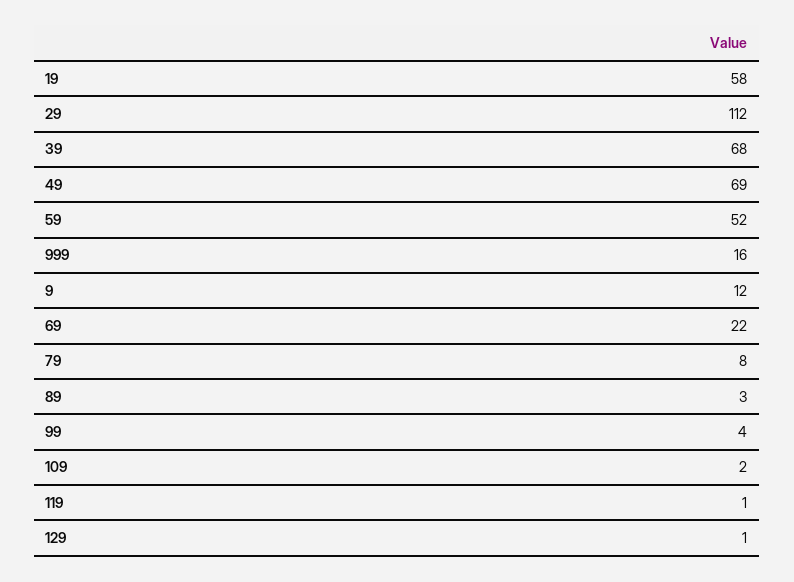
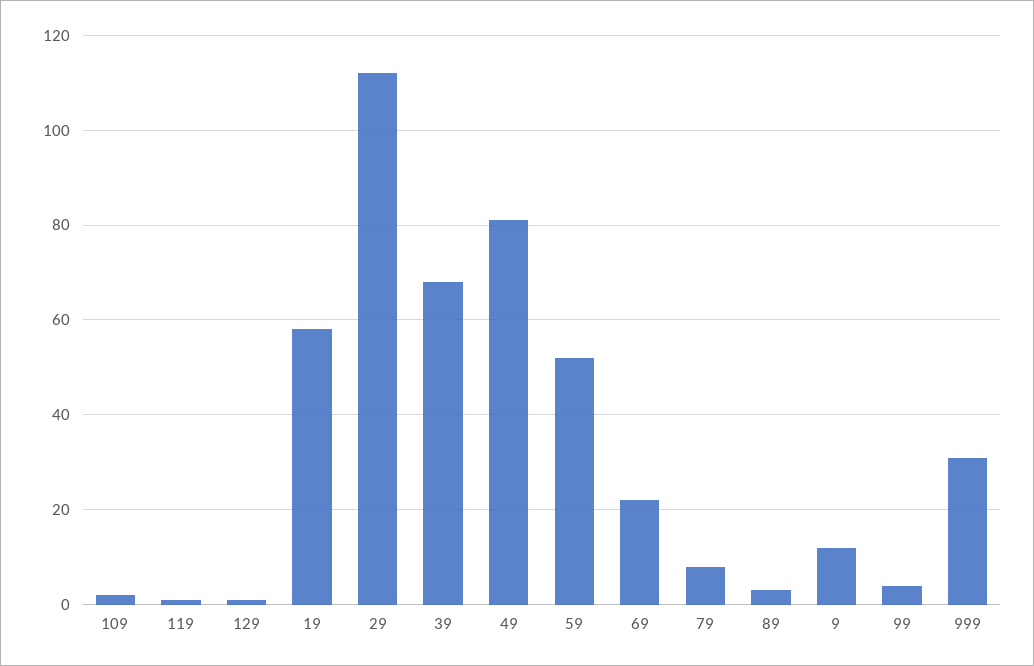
49: 69 -> 80
999: 16 -> 30

